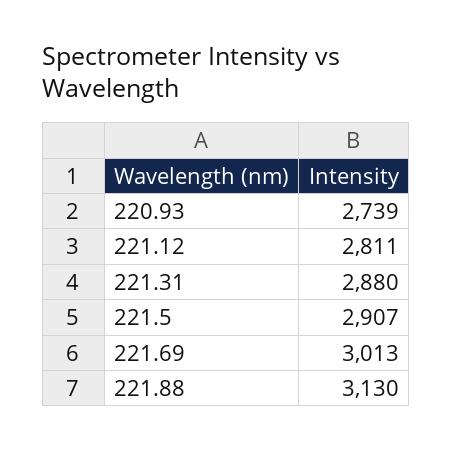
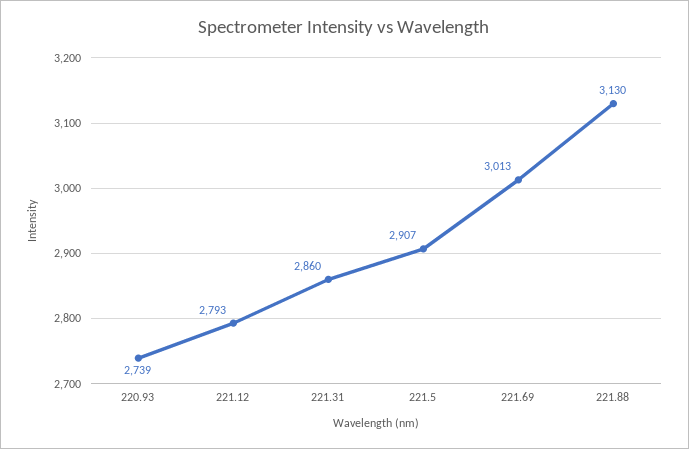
221.12: 2811 -> 2793
221.31: 2880 -> 2860

